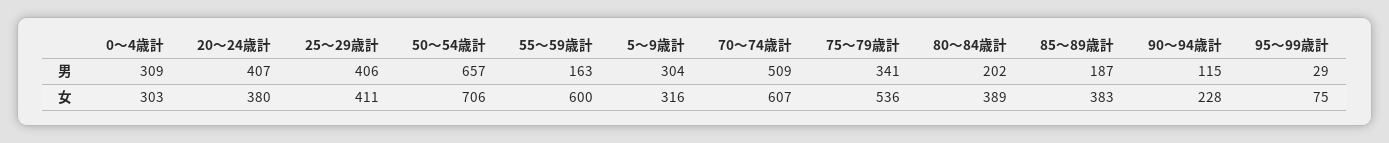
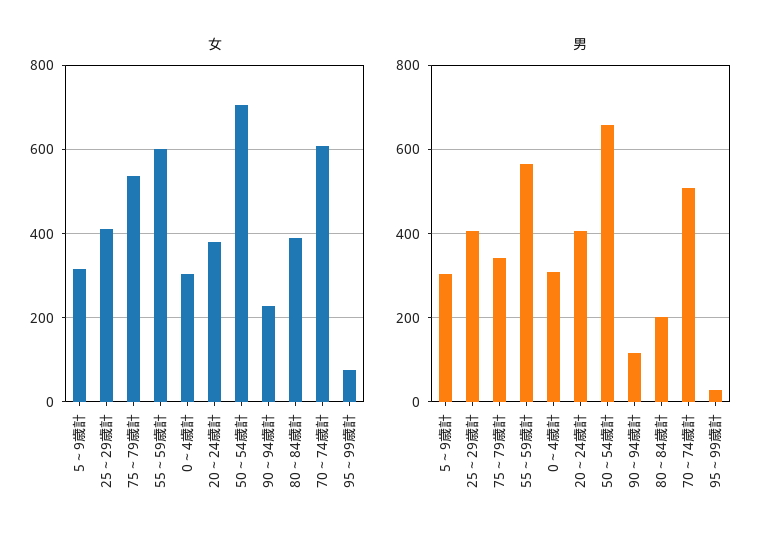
男, 55～59歳計: 163 -> 560
男, 85～89歳計: 187 -> none
女, 85～89歳計: 383 -> none

